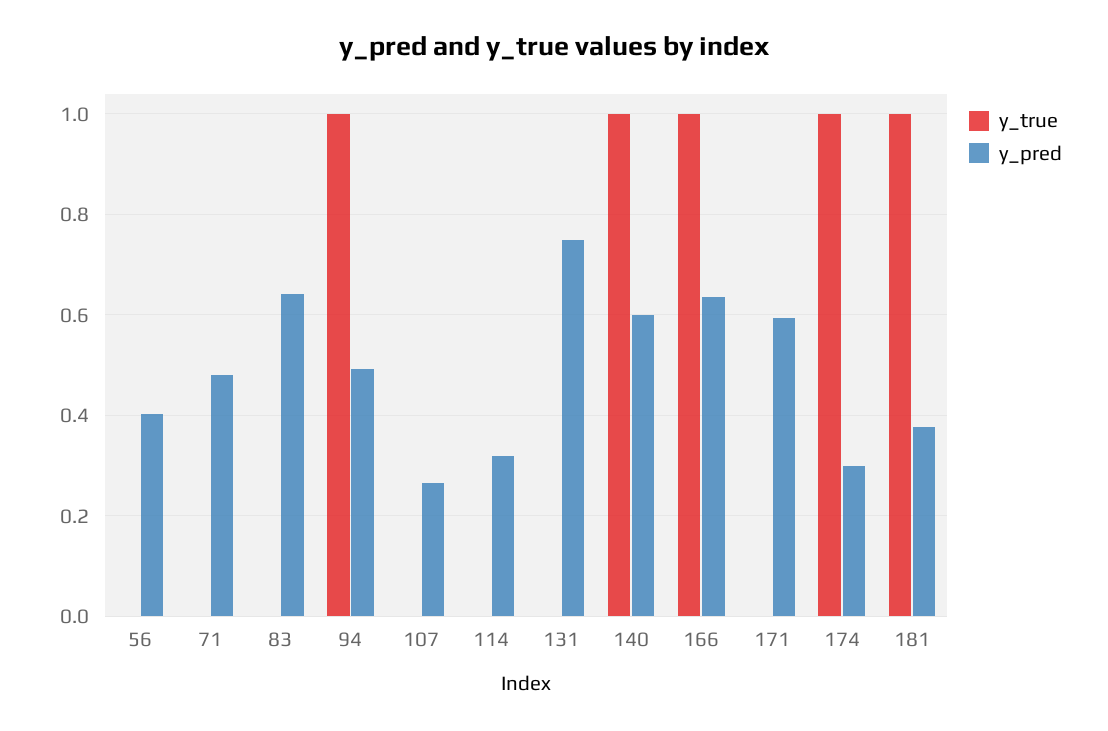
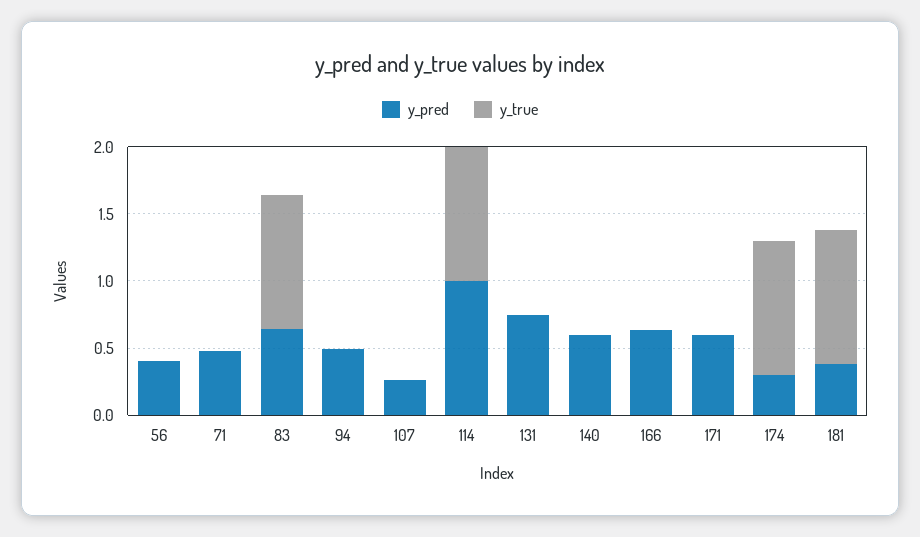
y_true, 83: 0 -> 1
y_true, 94: 1 -> 0
y_true, 114: 0 -> 1
y_pred, 114: 0.32 -> 1
y_true, 140: 1 -> 0
y_true, 166: 1 -> 0

